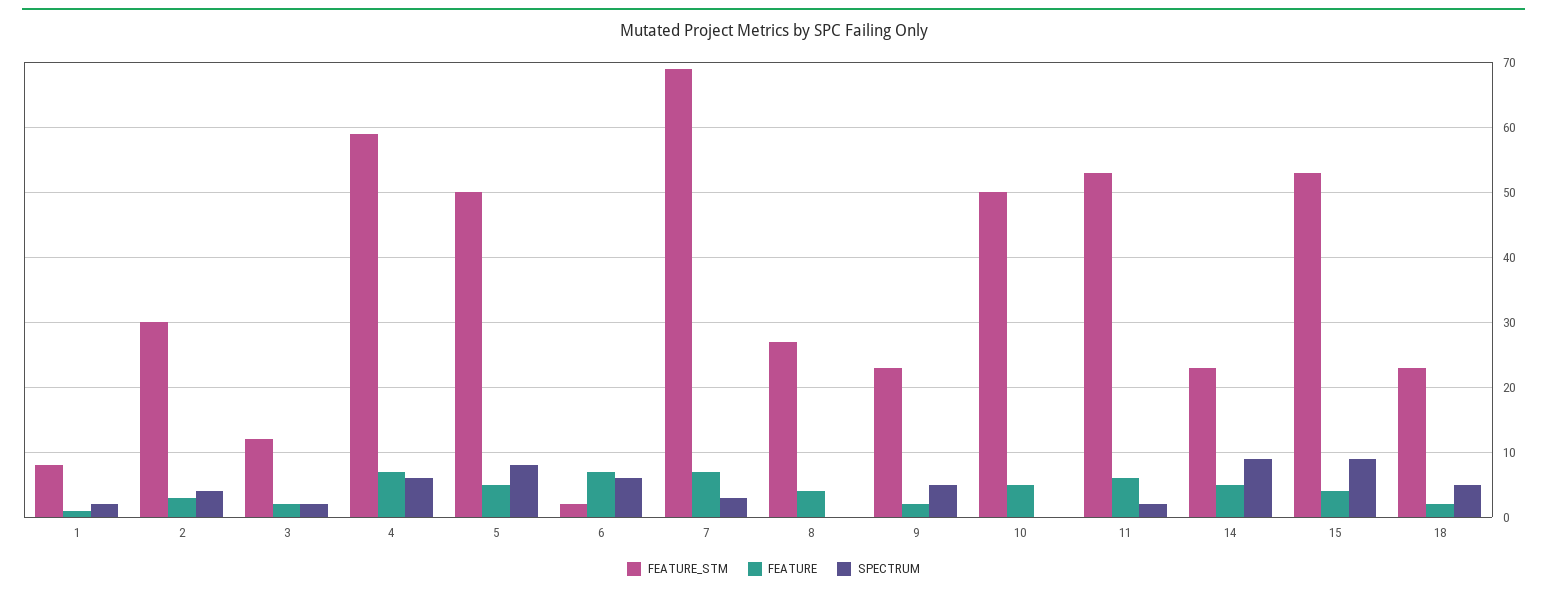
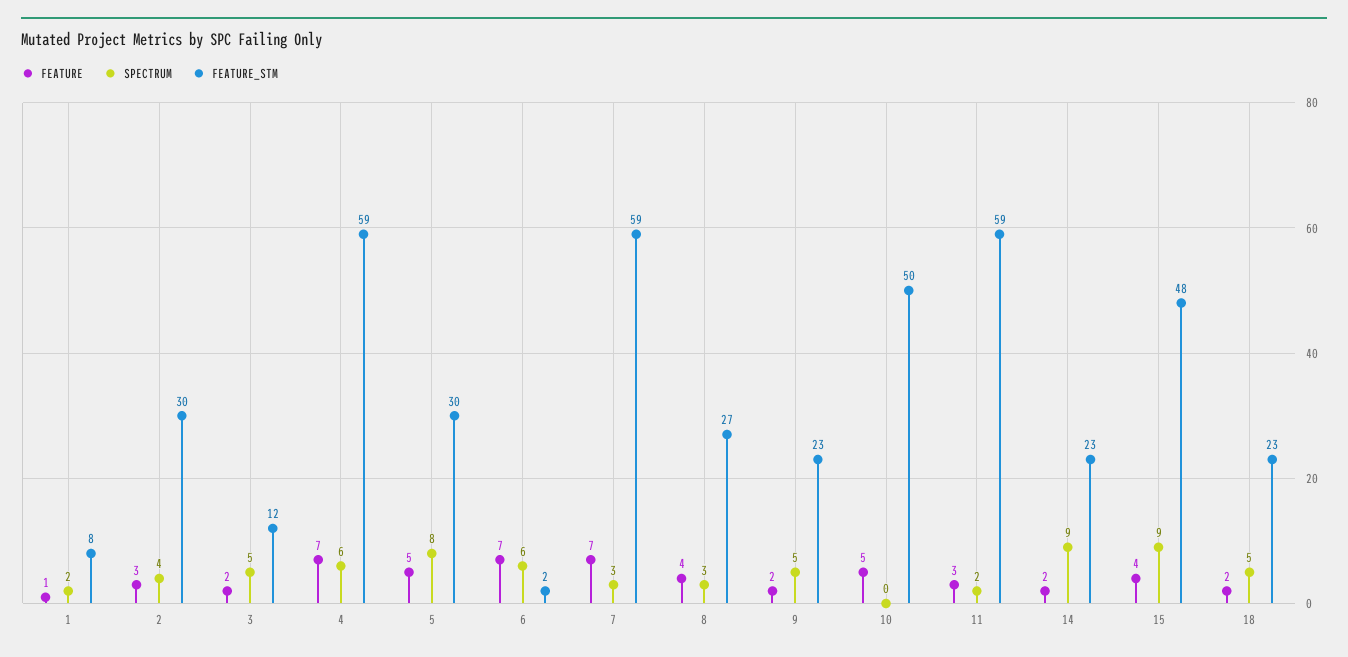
SPECTRUM, 3: 2 -> 5
FEATURE_STM, 5: 50 -> 30
FEATURE_STM, 7: 69 -> 59
SPECTRUM, 8: 0 -> 3
FEATURE_STM, 11: 53 -> 59
FEATURE, 11: 6 -> 3
FEATURE, 14: 5 -> 2
FEATURE_STM, 15: 53 -> 48

